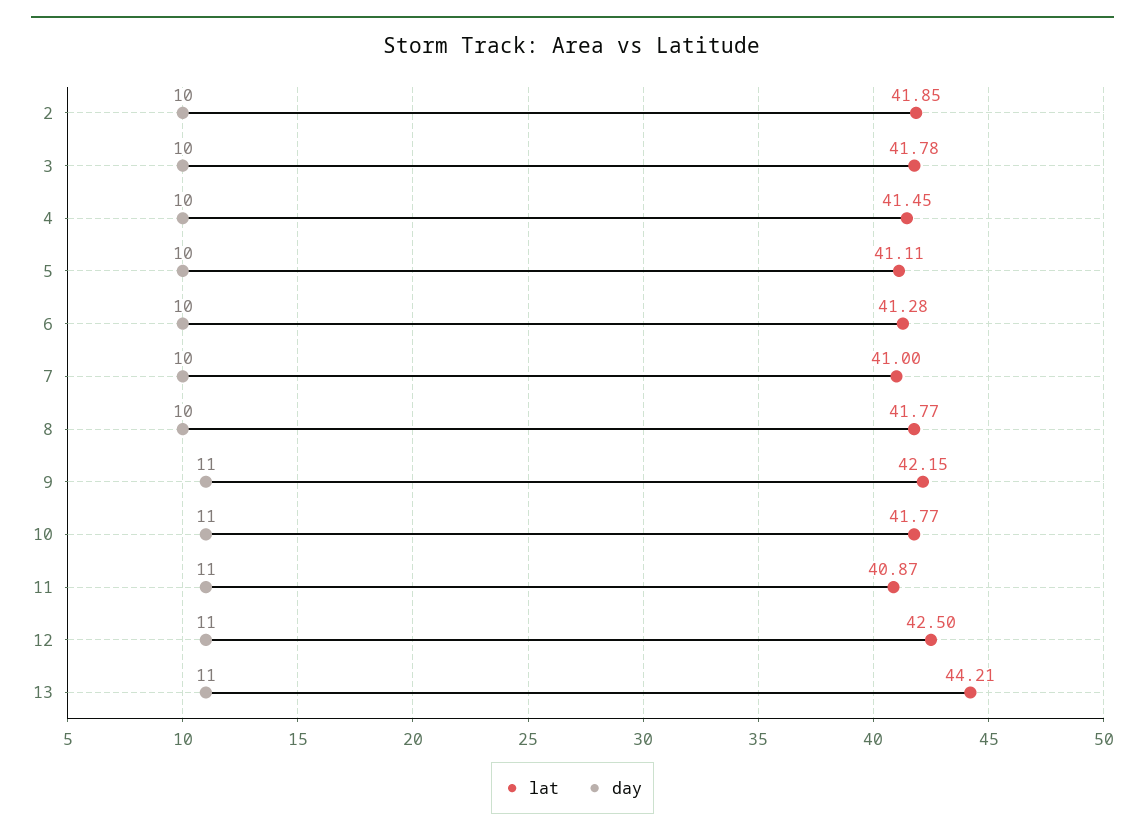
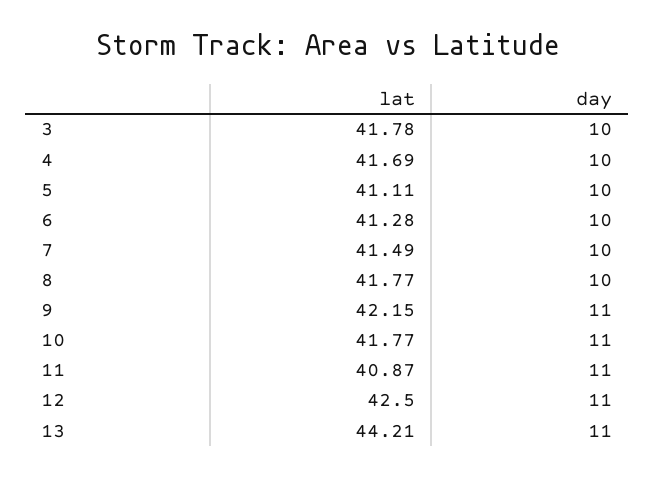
lat, 2: 41.85 -> none
day, 2: 10 -> none
lat, 4: 41.45 -> 41.69
lat, 7: 41 -> 41.49

